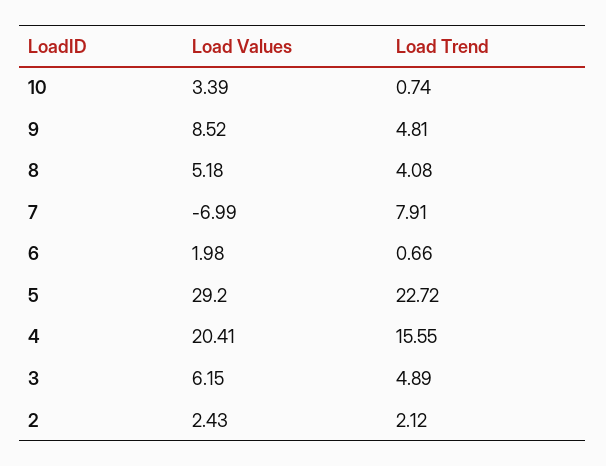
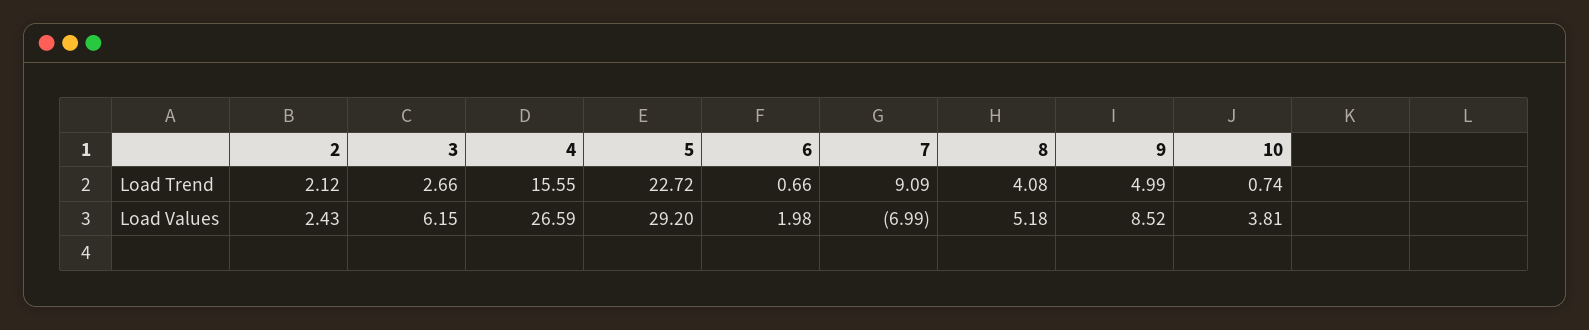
Load Values, 10: 3.39 -> 3.81
Load Trend, 9: 4.81 -> 4.99
Load Trend, 7: 7.91 -> 9.09
Load Values, 4: 20.41 -> 26.59
Load Trend, 3: 4.89 -> 2.66

